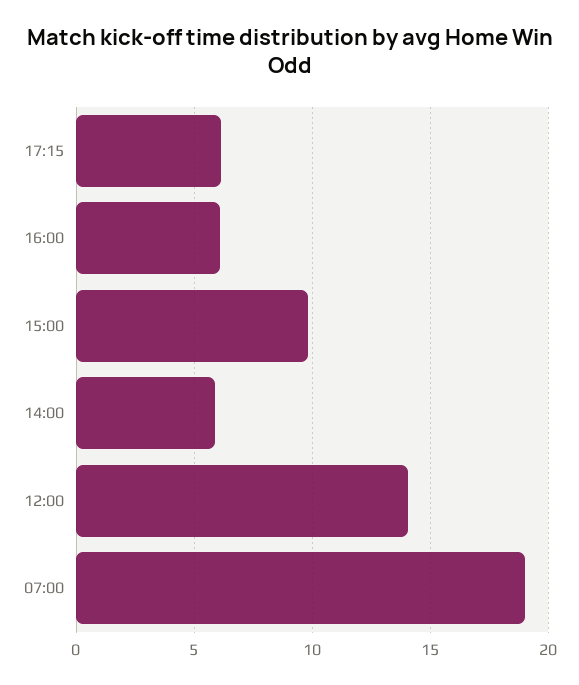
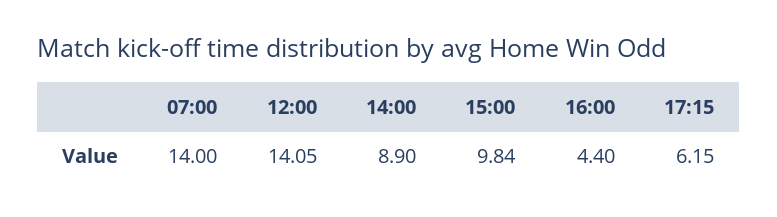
16:00: 6 -> 4.4
14:00: 6 -> 8.9
07:00: 19 -> 14

